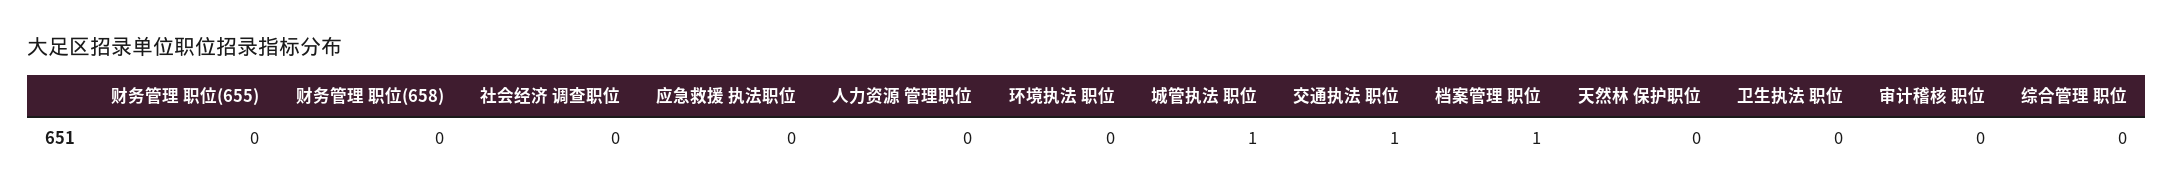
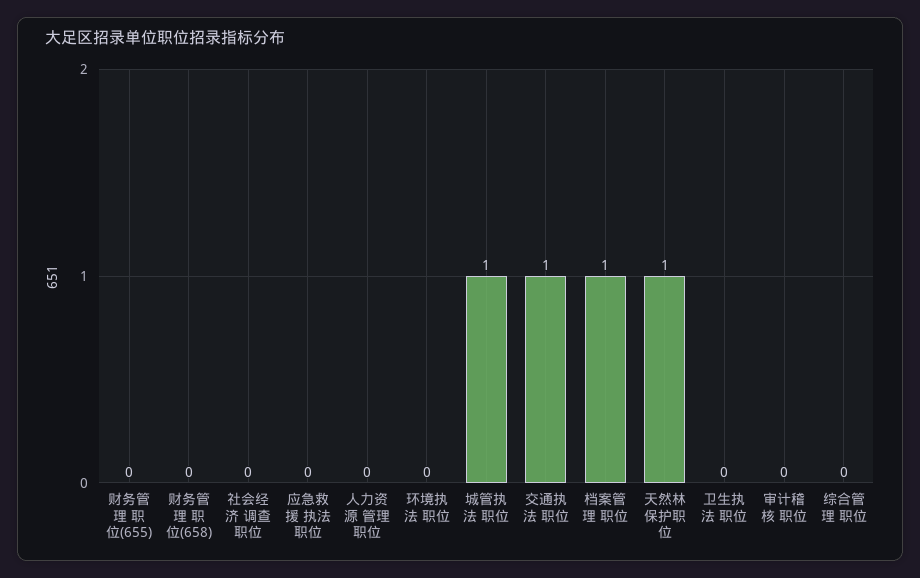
天然林 保护职位: 0 -> 1

